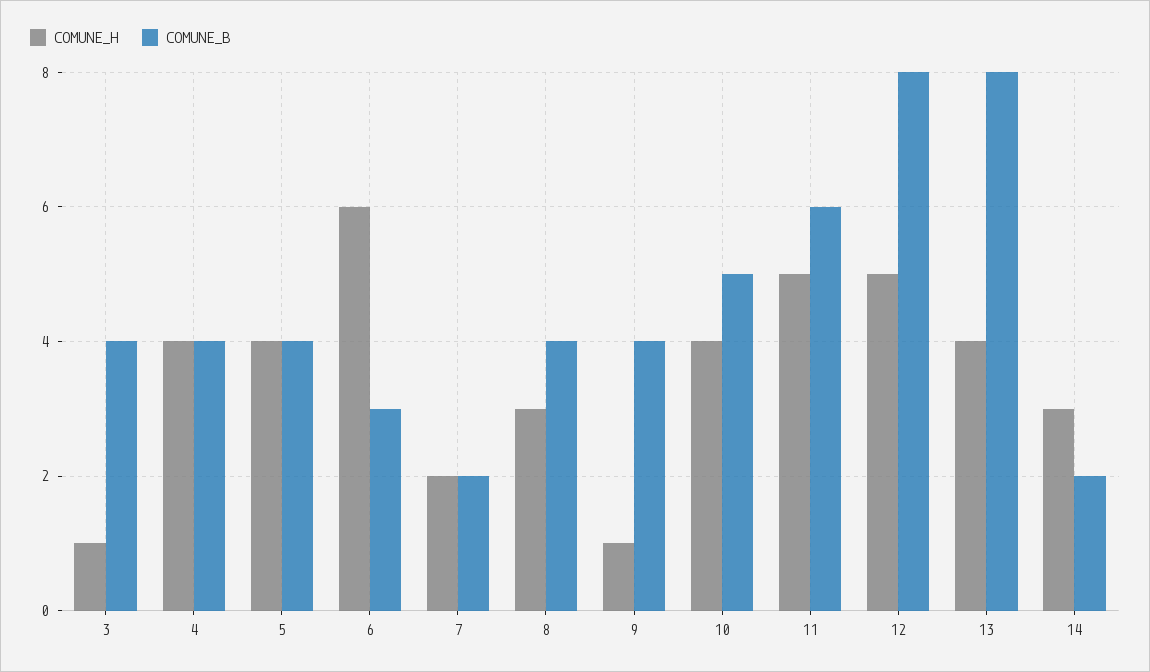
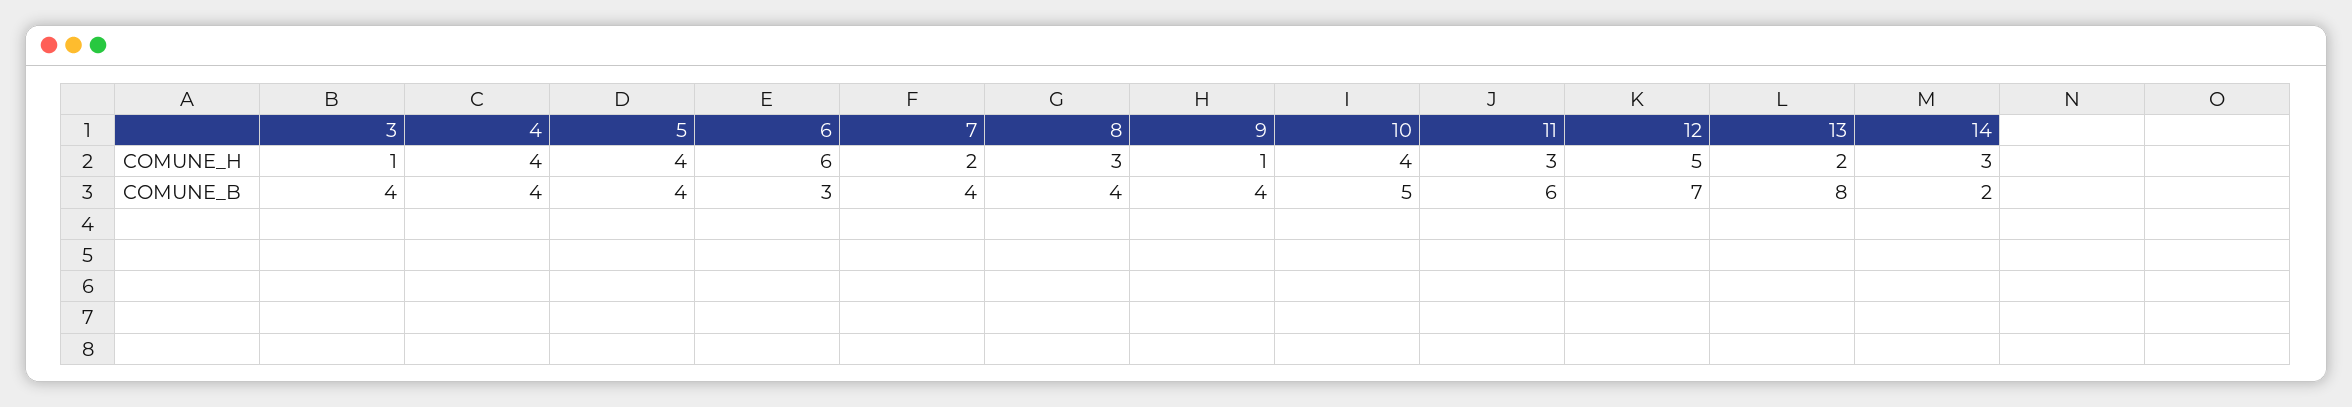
COMUNE_B, 7: 2 -> 4
COMUNE_H, 11: 5 -> 3
COMUNE_B, 12: 8 -> 7
COMUNE_H, 13: 4 -> 2

